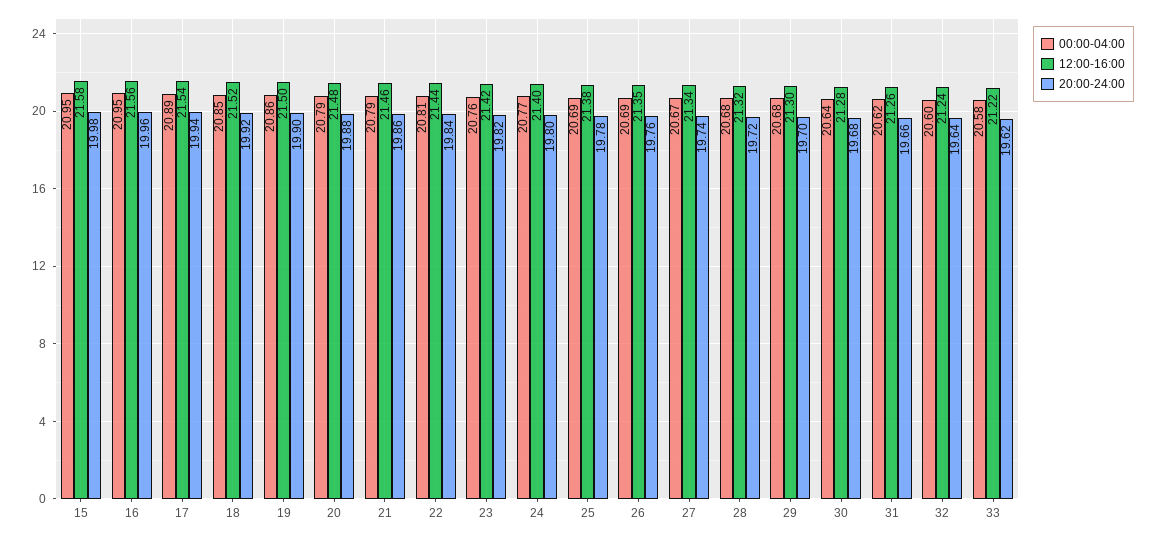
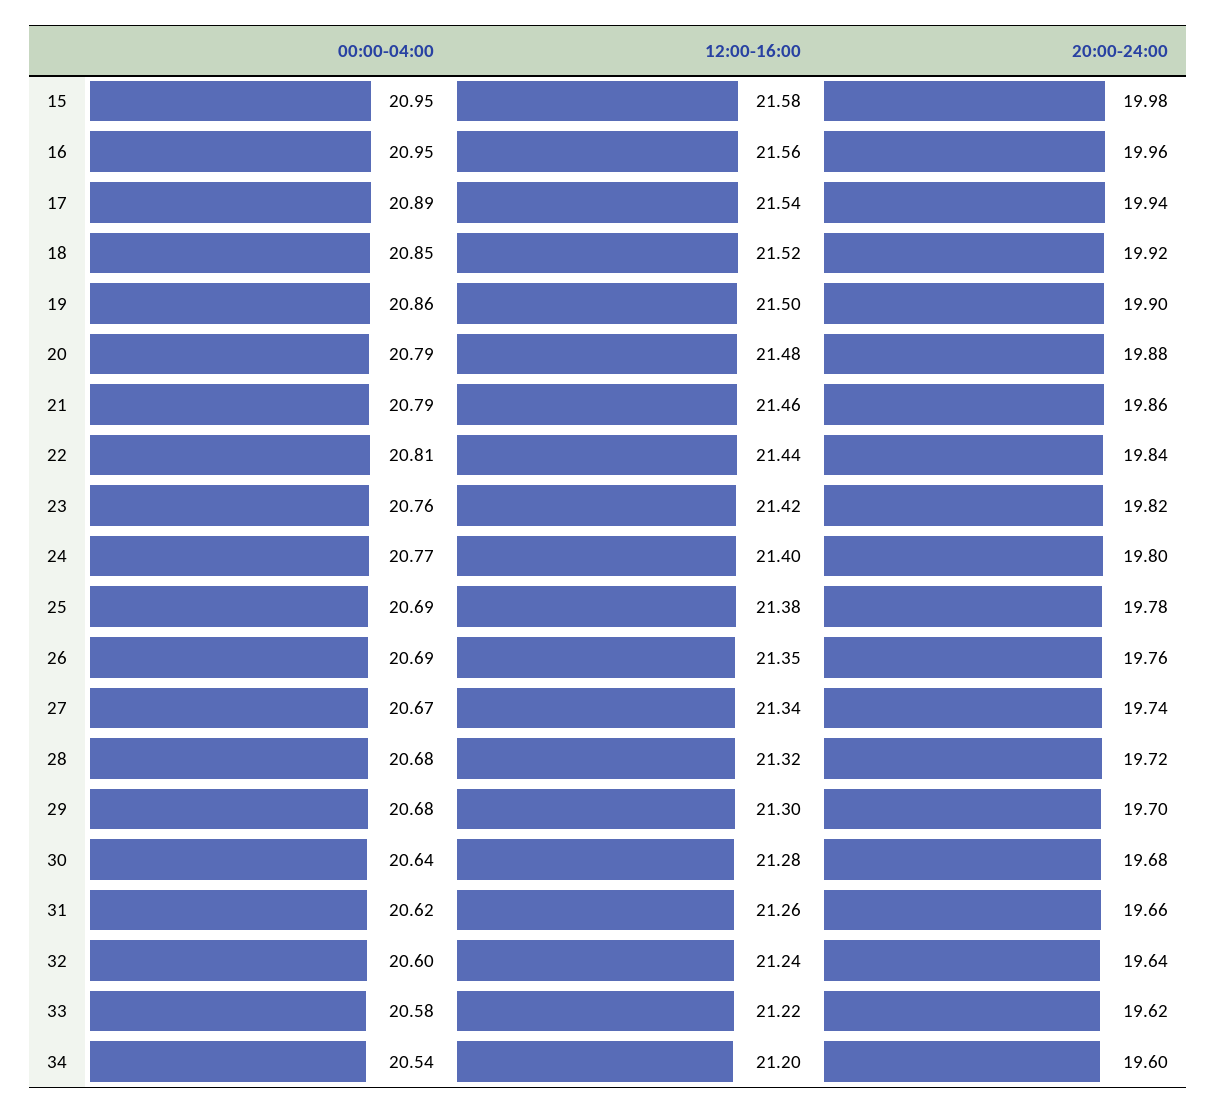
00:00-04:00, 34: none -> 20.54
12:00-16:00, 34: none -> 21.2
20:00-24:00, 34: none -> 19.6

